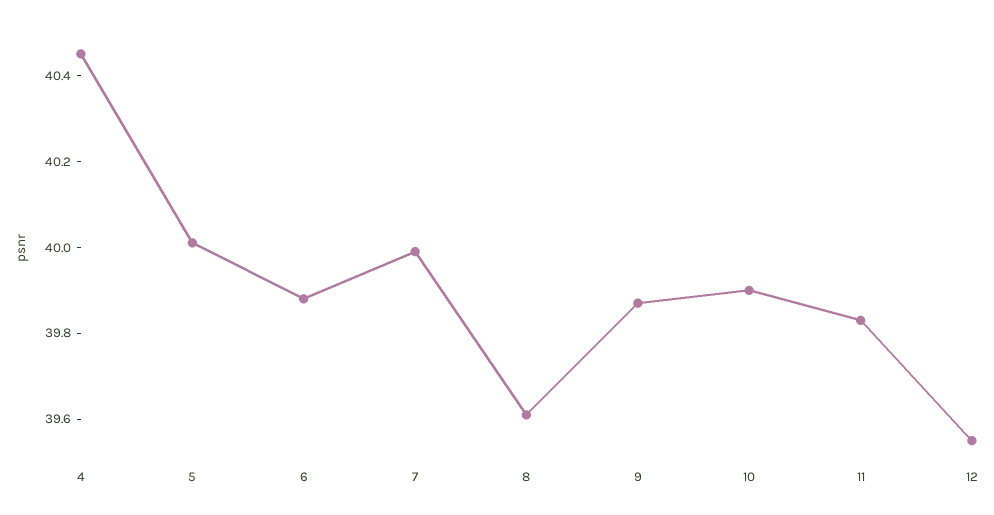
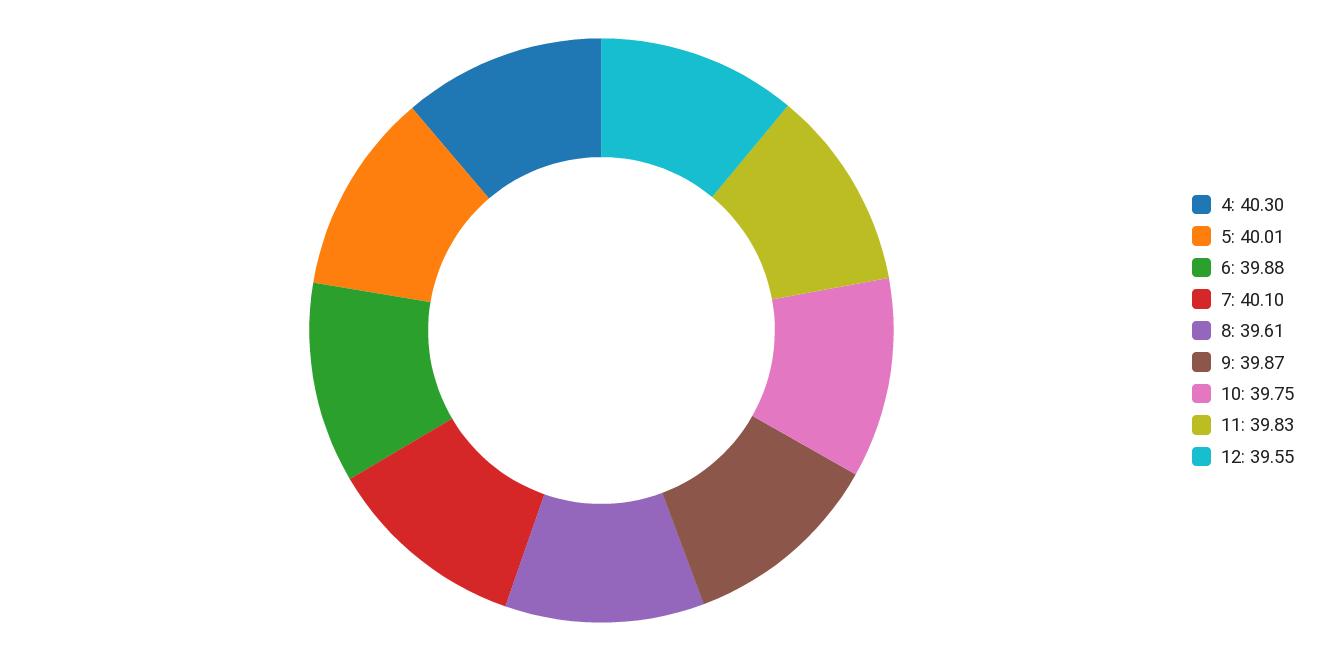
4: 40.45 -> 40.3
7: 40 -> 40.1
10: 39.9 -> 39.75

